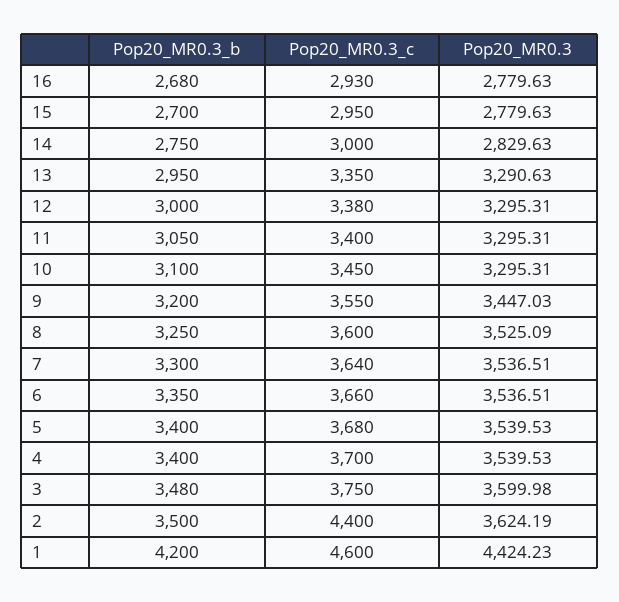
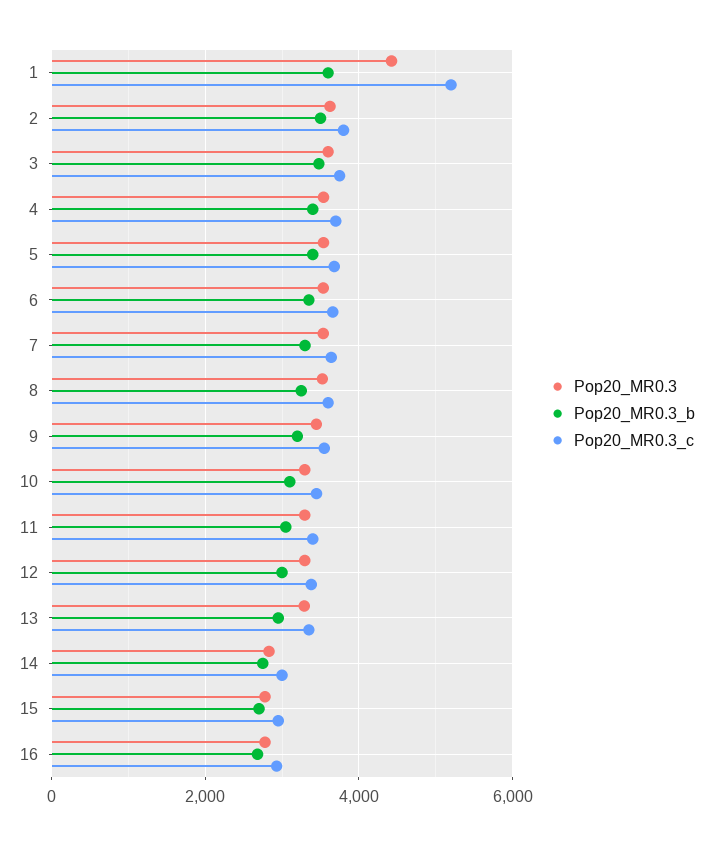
Pop20_MR0.3_c, 2: 4400 -> 3800
Pop20_MR0.3_b, 1: 4200 -> 3600
Pop20_MR0.3_c, 1: 4600 -> 5200

